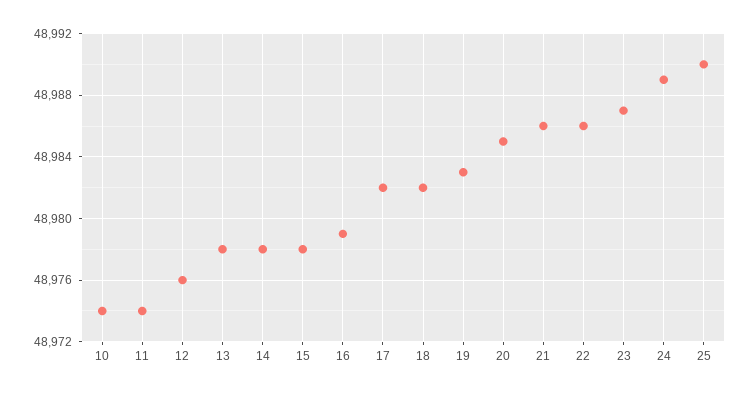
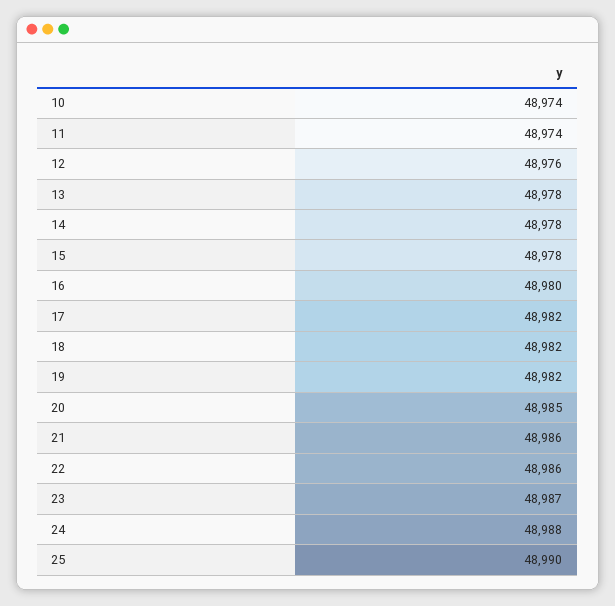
16: 48979 -> 48980
19: 48983 -> 48982
24: 48989 -> 48988

